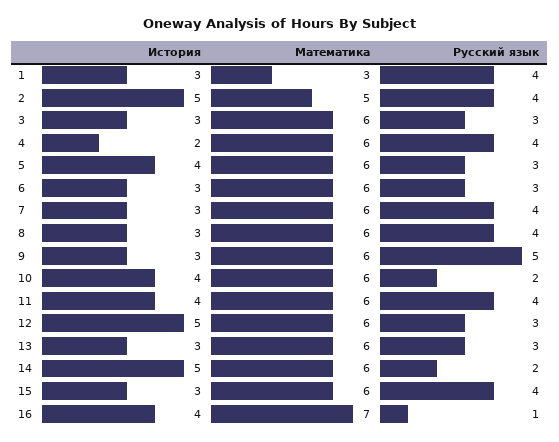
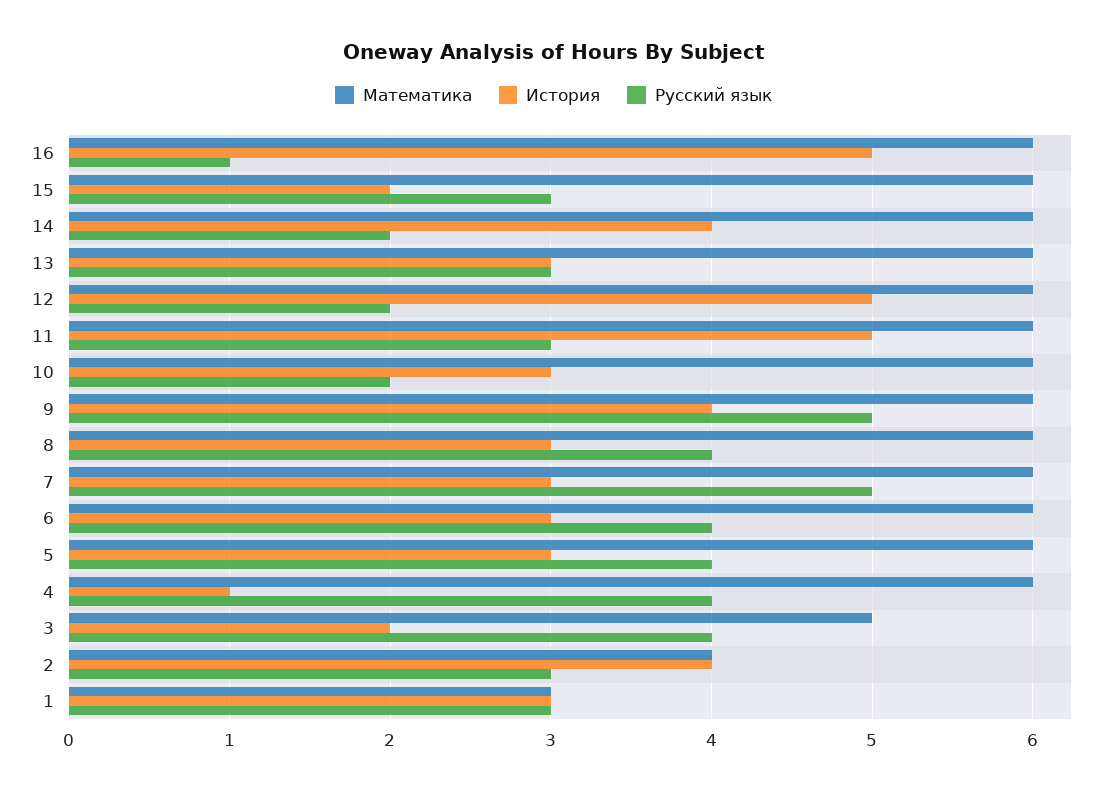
Русский язык, 1: 4 -> 3
История, 2: 5 -> 4
Математика, 2: 5 -> 4
Русский язык, 2: 4 -> 3
История, 3: 3 -> 2
Математика, 3: 6 -> 5
Русский язык, 3: 3 -> 4
История, 4: 2 -> 1
История, 5: 4 -> 3
Русский язык, 5: 3 -> 4
Русский язык, 6: 3 -> 4
Русский язык, 7: 4 -> 5
История, 9: 3 -> 4
История, 10: 4 -> 3
История, 11: 4 -> 5
Русский язык, 11: 4 -> 3
Русский язык, 12: 3 -> 2
История, 14: 5 -> 4
История, 15: 3 -> 2
Русский язык, 15: 4 -> 3
История, 16: 4 -> 5
Математика, 16: 7 -> 6

